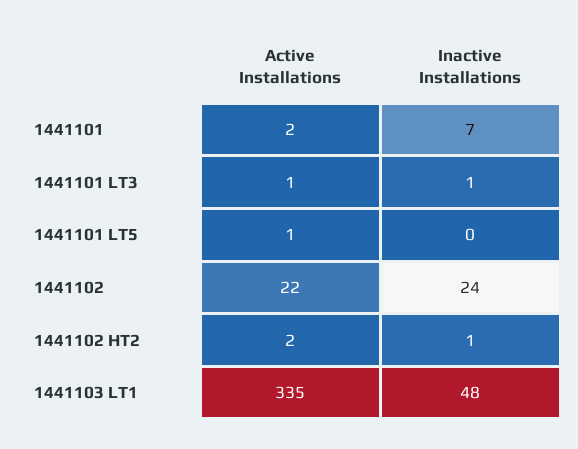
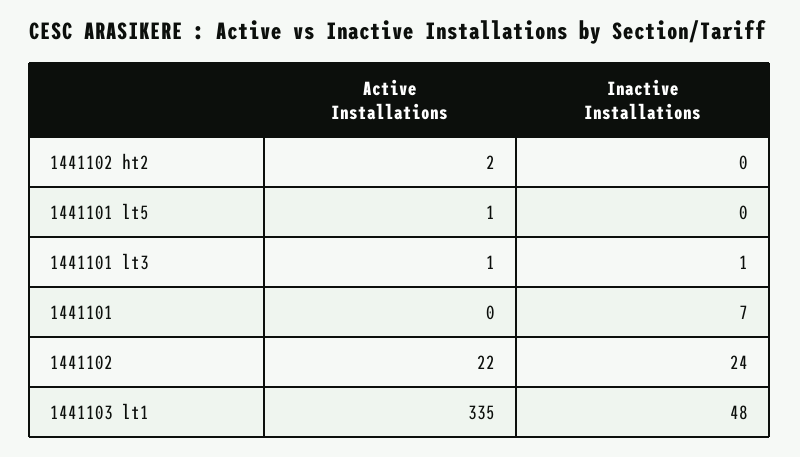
Active Installations, 1441101: 2 -> 0
Inactive Installations, 1441102 HT2: 1 -> 0

